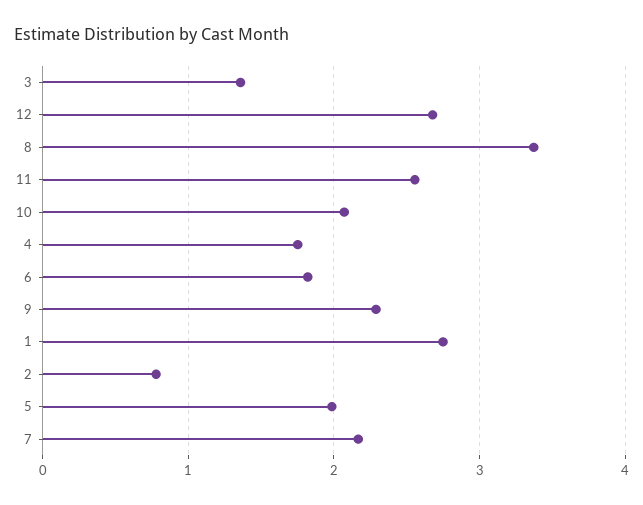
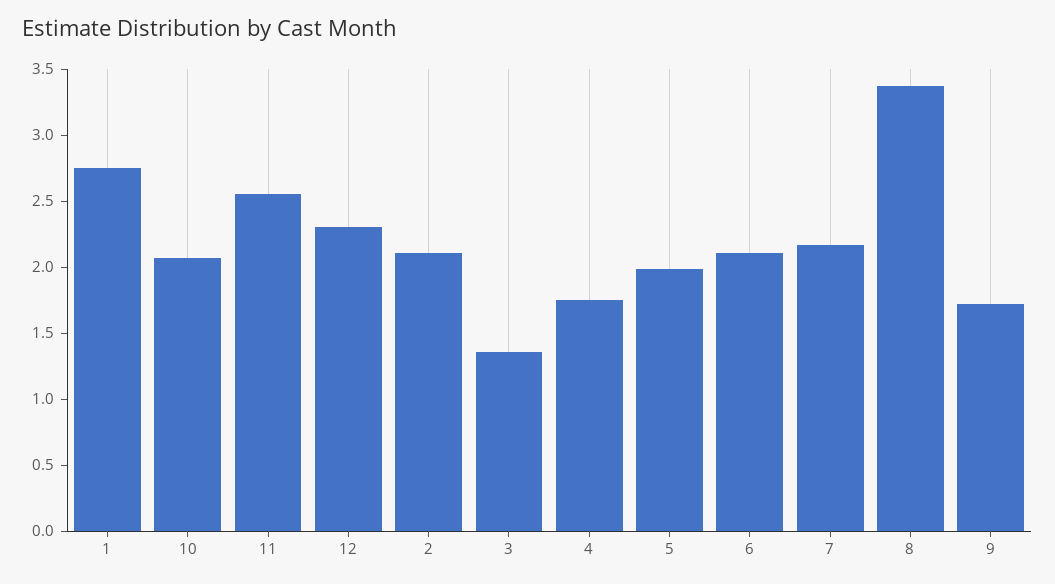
12: 2.7 -> 2.3
6: 1.8 -> 2.1
9: 2.3 -> 1.7
2: 0.8 -> 2.1

